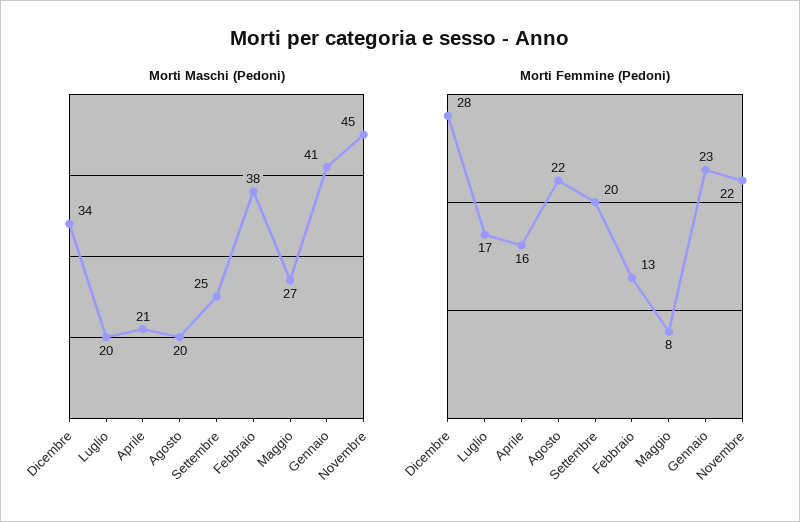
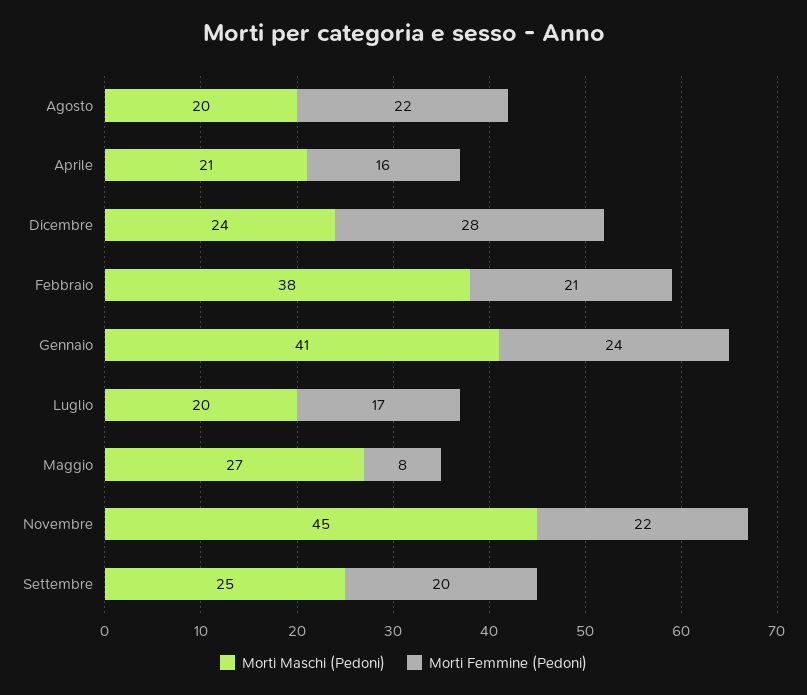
Morti Maschi (Pedoni), Dicembre: 34 -> 24
Morti Femmine (Pedoni), Febbraio: 13 -> 21
Morti Femmine (Pedoni), Gennaio: 23 -> 24

